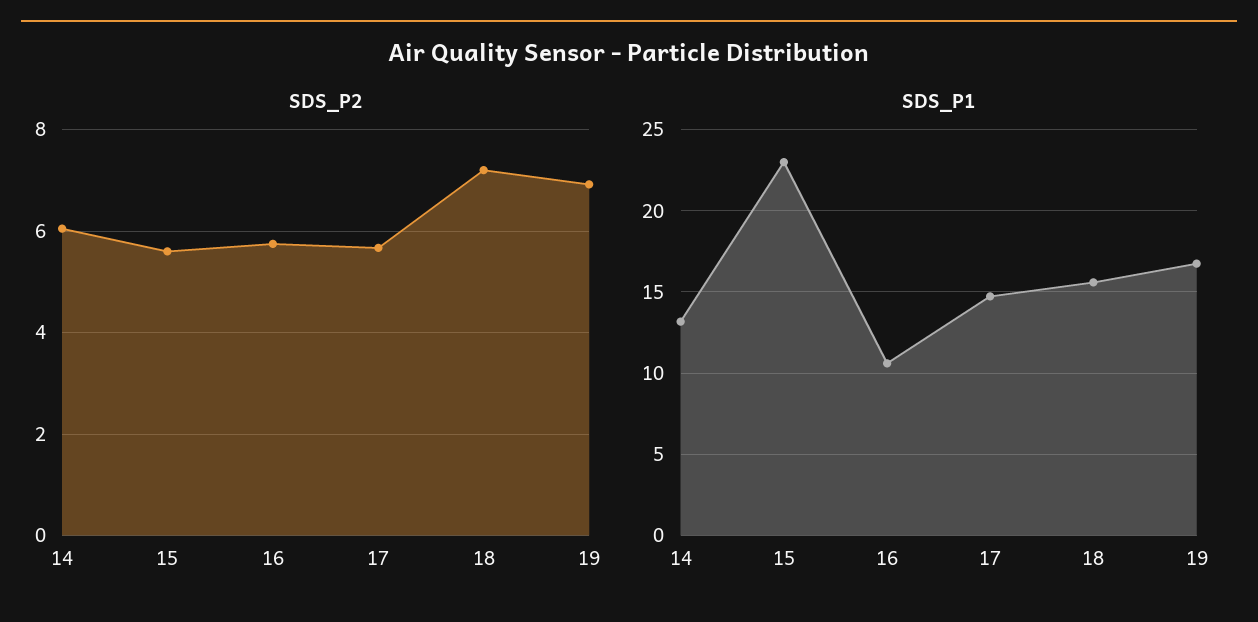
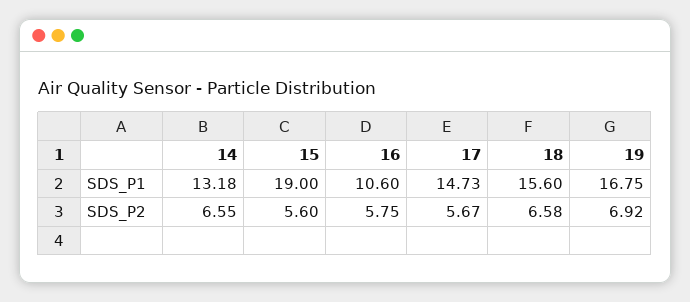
SDS_P2, 14: 6 -> 6.55
SDS_P2, 18: 7.2 -> 6.58
SDS_P1, 15: 23 -> 19

